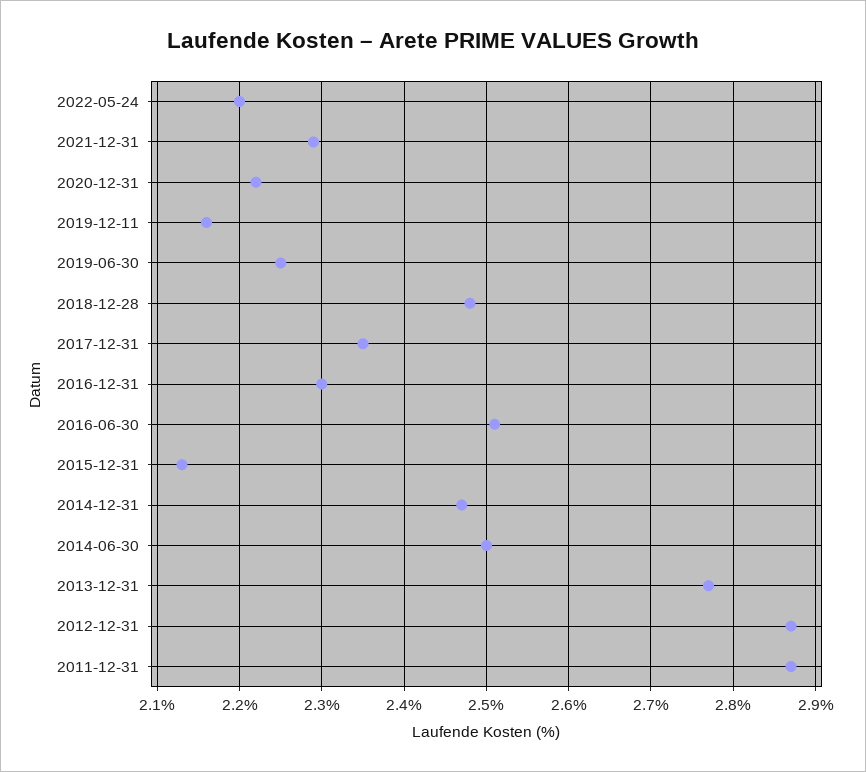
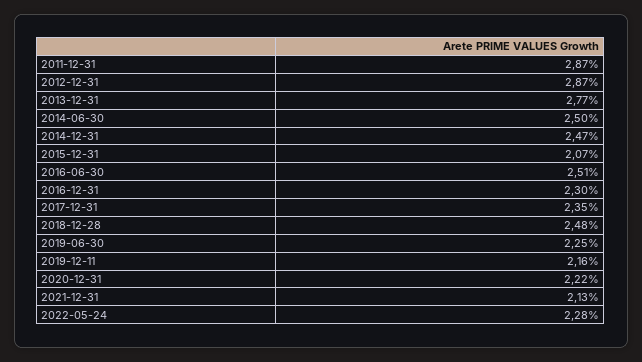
2022-05-24: 2.2 -> 2.28
2021-12-31: 2.29 -> 2.13
2015-12-31: 2.13 -> 2.07

